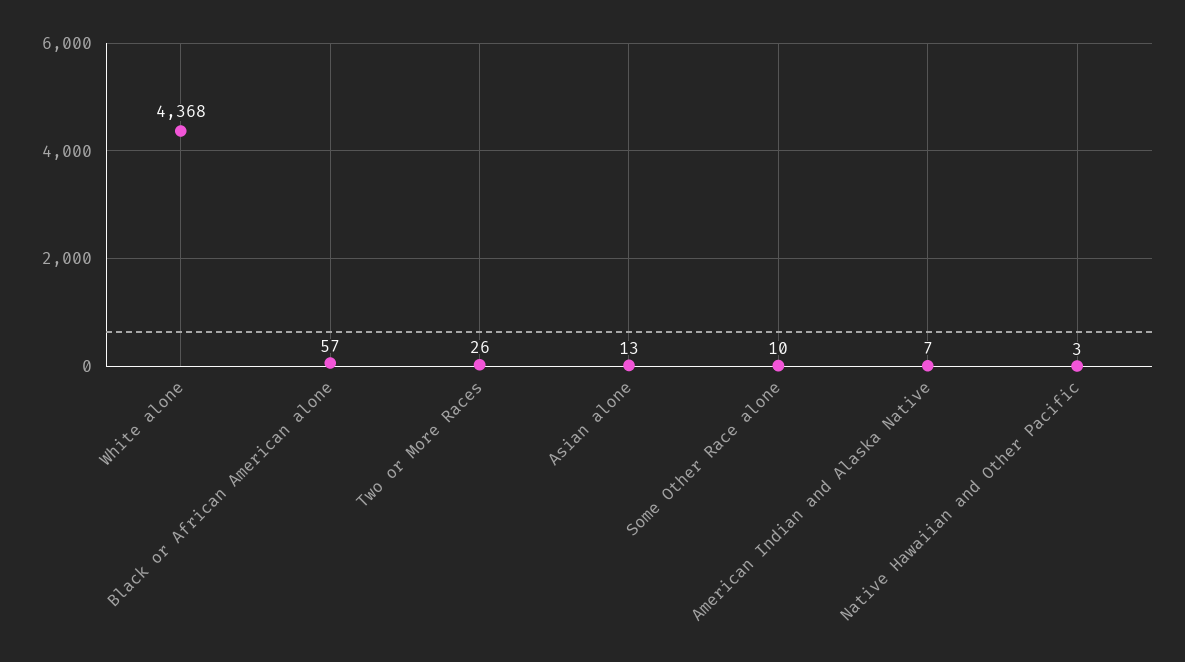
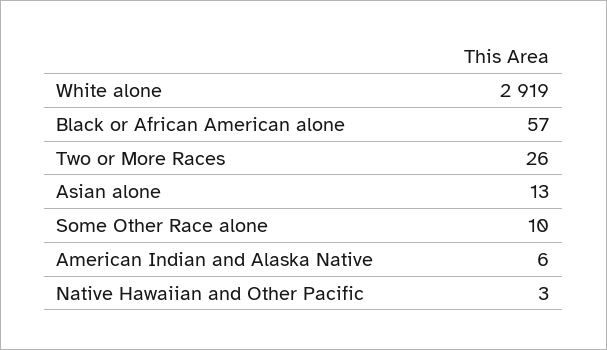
White alone: 4368 -> 2919
American Indian and Alaska Native: 7 -> 6

